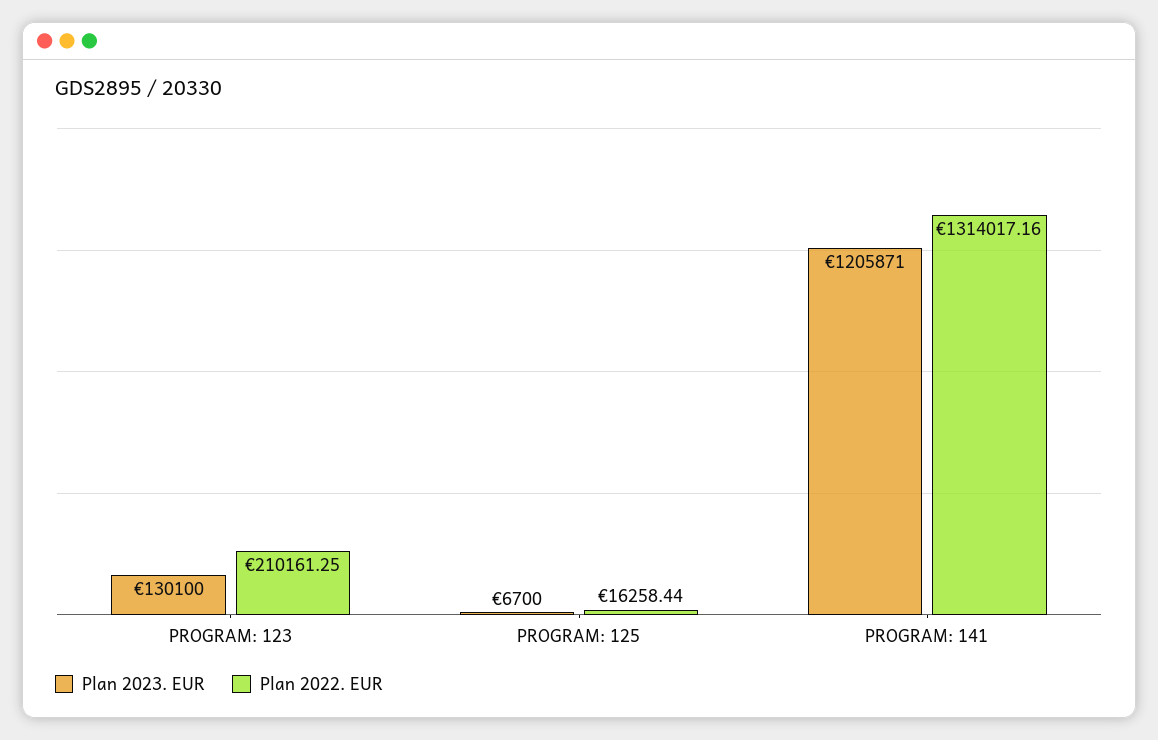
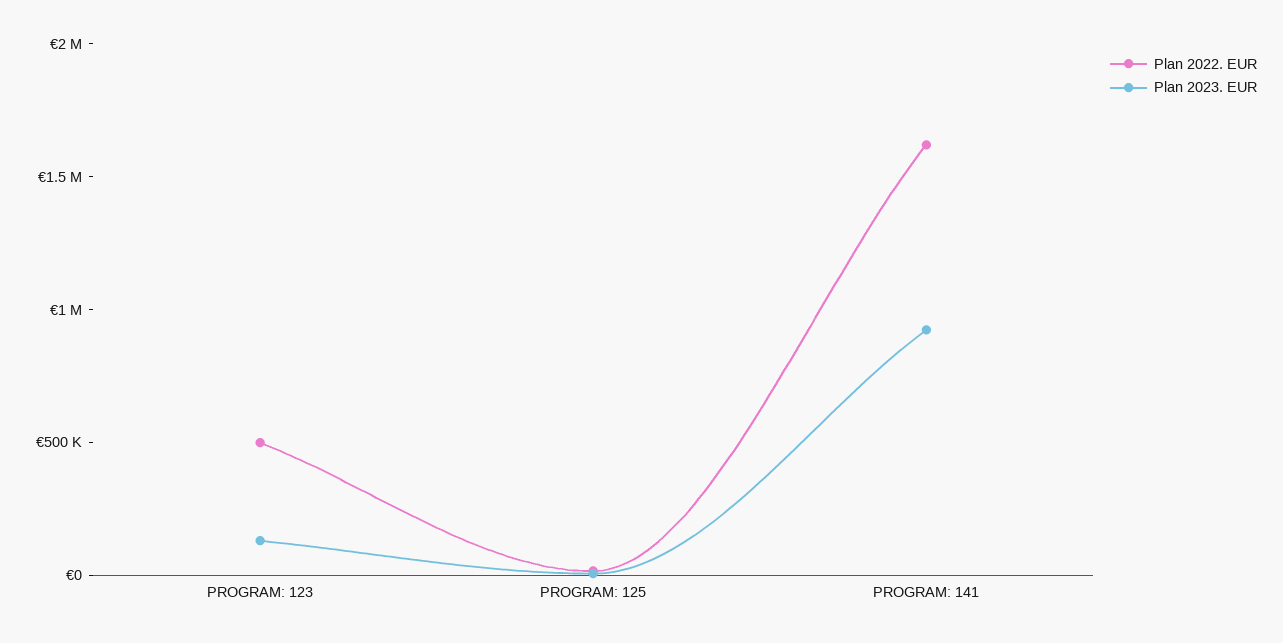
Plan 2022. EUR, PROGRAM: 123: 210161.25 -> 500000
Plan 2023. EUR, PROGRAM: 141: 1205871 -> 900000
Plan 2022. EUR, PROGRAM: 141: 1314017.16 -> 1600000

